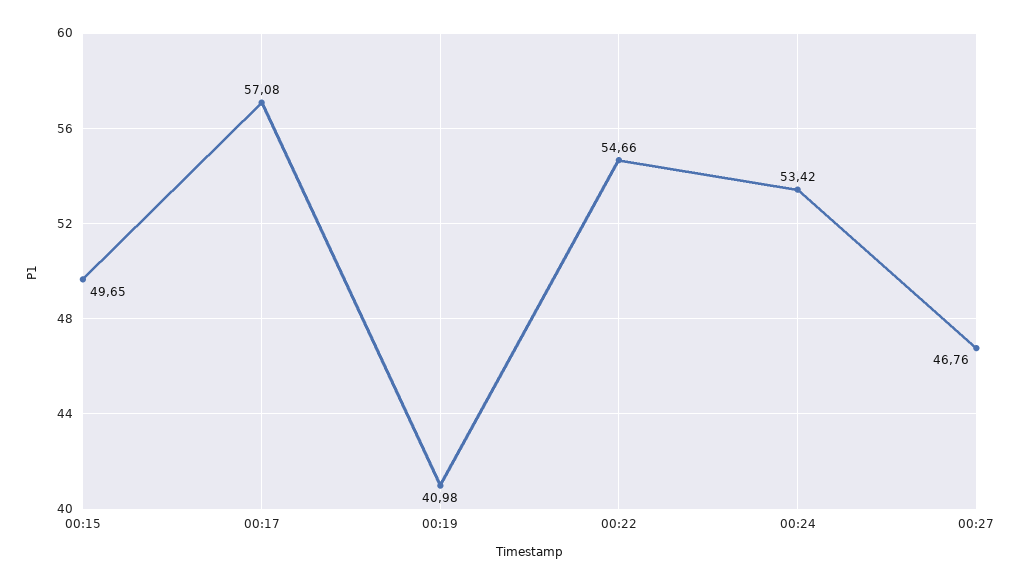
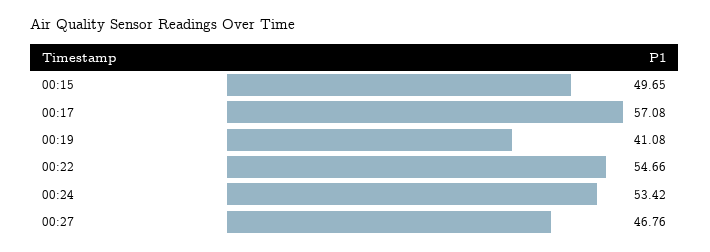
00:19: 40.98 -> 41.08

